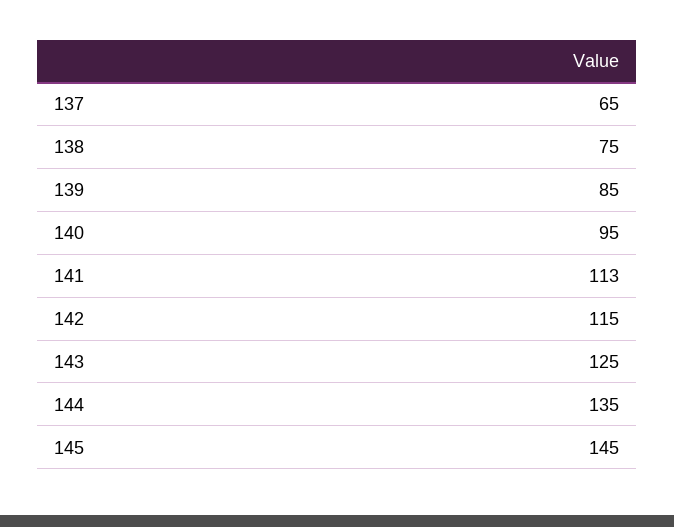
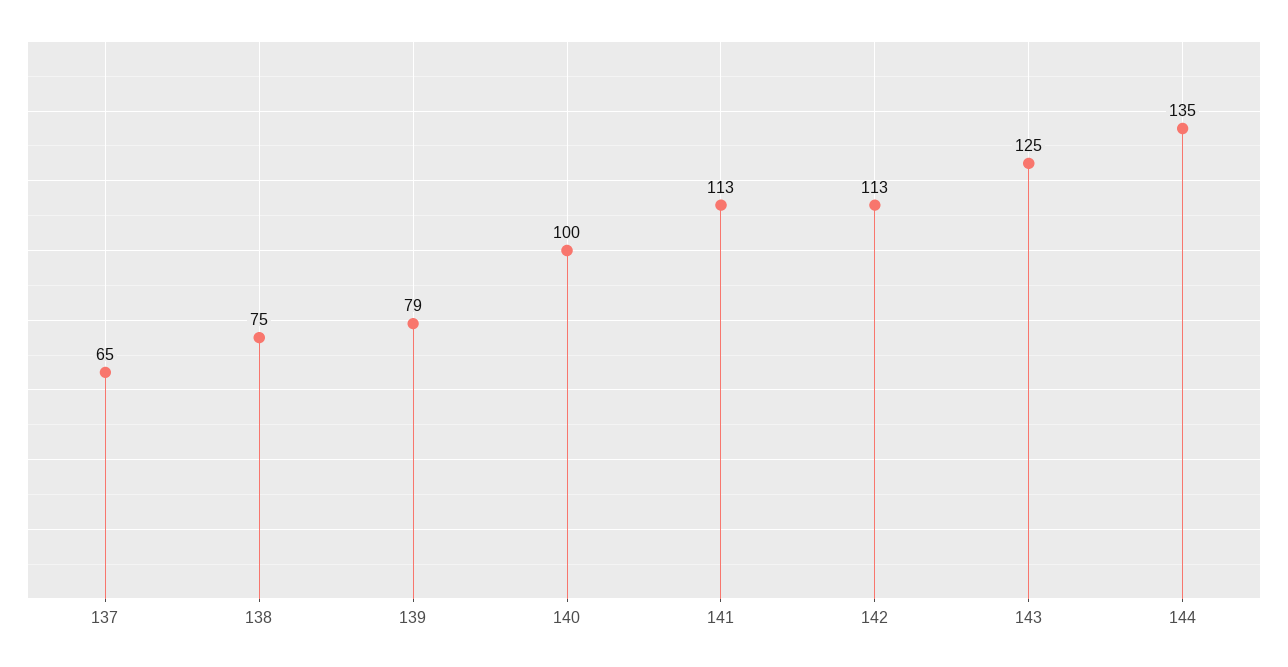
139: 85 -> 79
140: 95 -> 100
142: 115 -> 113
145: 145 -> none

